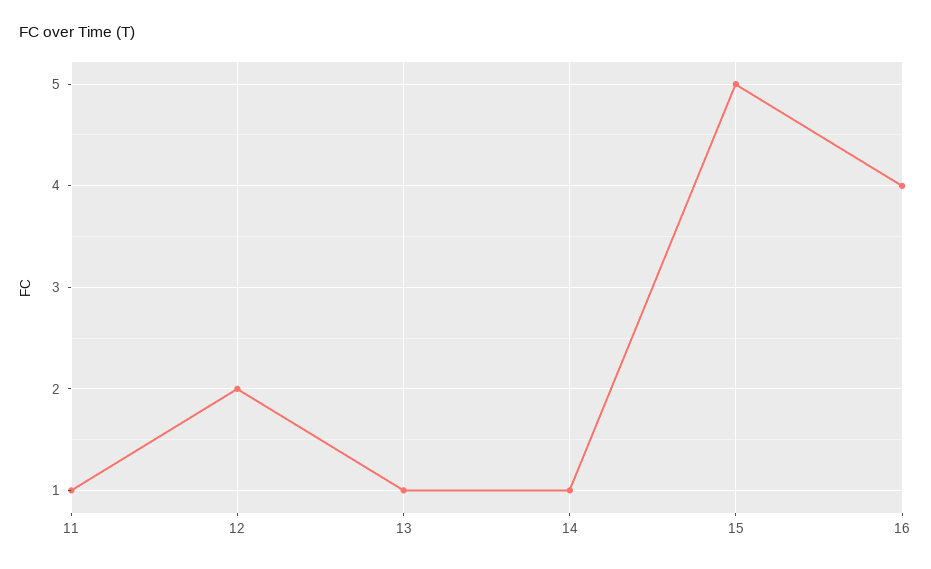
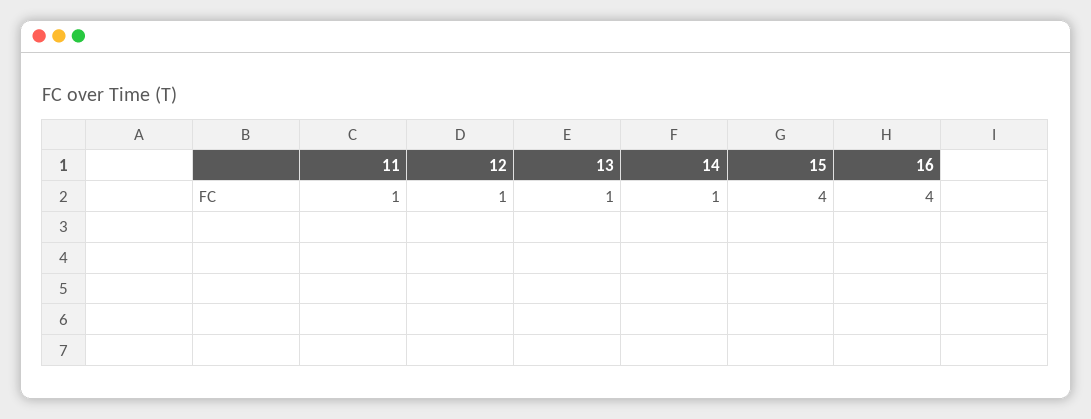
12: 2 -> 1
15: 5 -> 4

